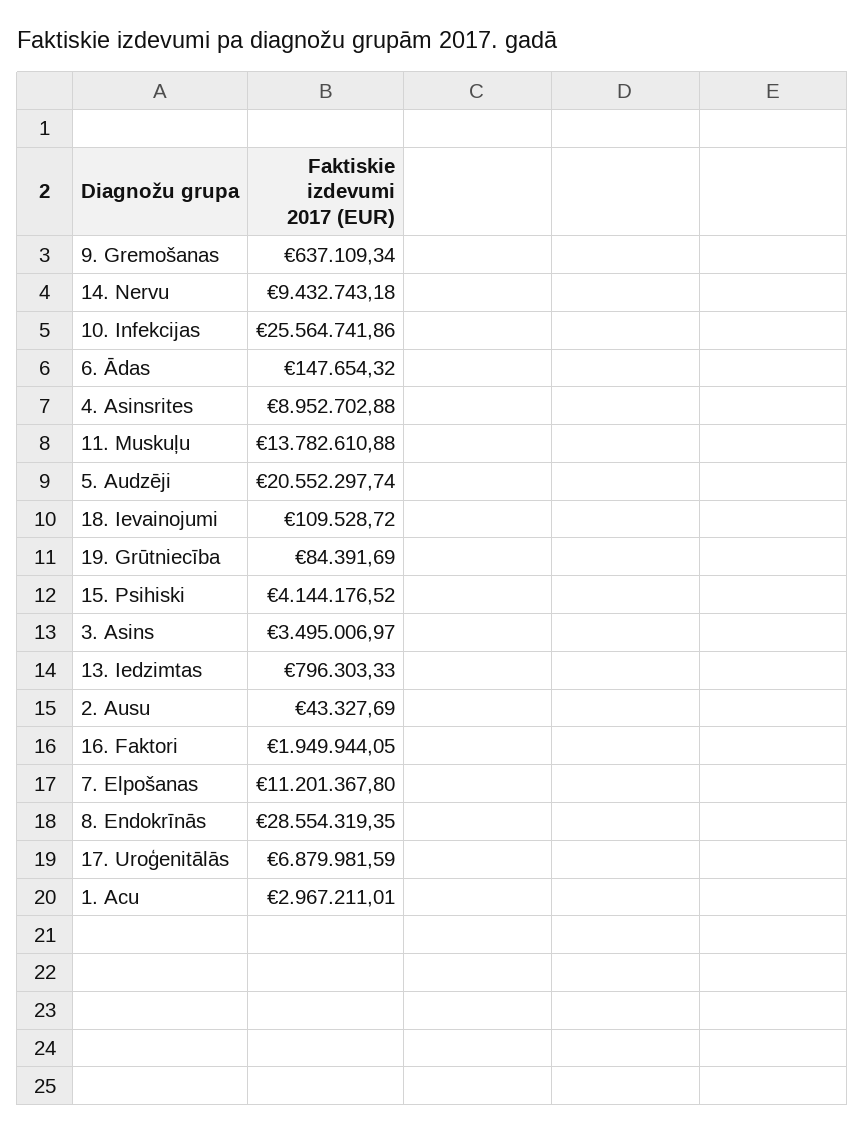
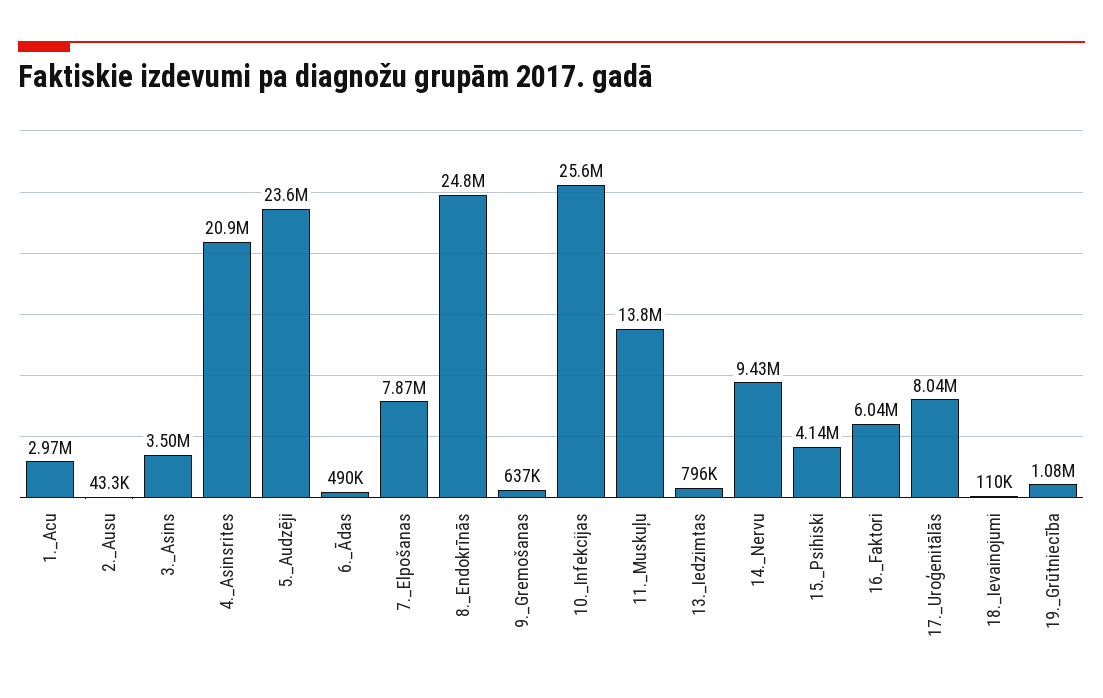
6. Ādas: 147654.32 -> 490000
4. Asinsrites: 8952702.88 -> 20900000
5. Audzēji: 20552297.74 -> 23600000
19. Grūtniecība: 84391.69 -> 1080000
16. Faktori: 1949944.05 -> 6040000
7. Elpošanas: 11201367.8 -> 7870000
8. Endokrīnās: 28554319.35 -> 24800000
17. Uroģenitālās: 6879981.59 -> 8040000

